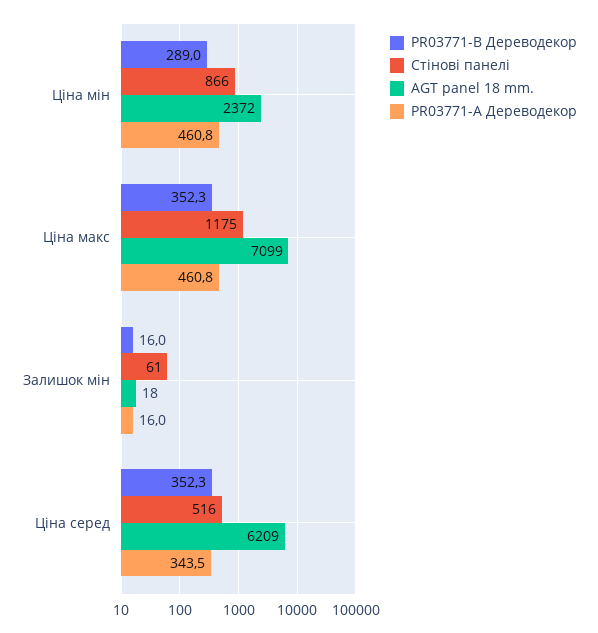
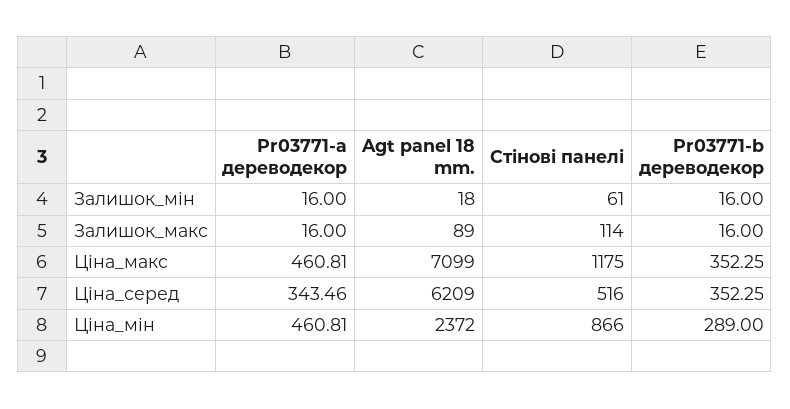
PR03771-А Дереводекор, Залишок_макс: none -> 16
AGT panel 18 mm., Залишок_макс: none -> 89
Стінові панелі, Залишок_макс: none -> 114
PR03771-B Дереводекор, Залишок_макс: none -> 16

